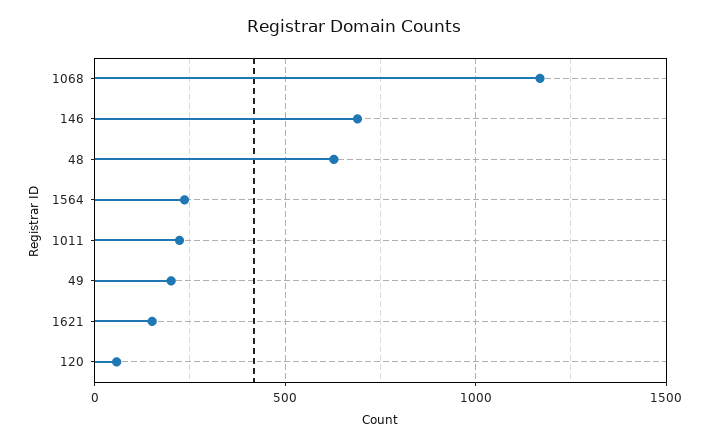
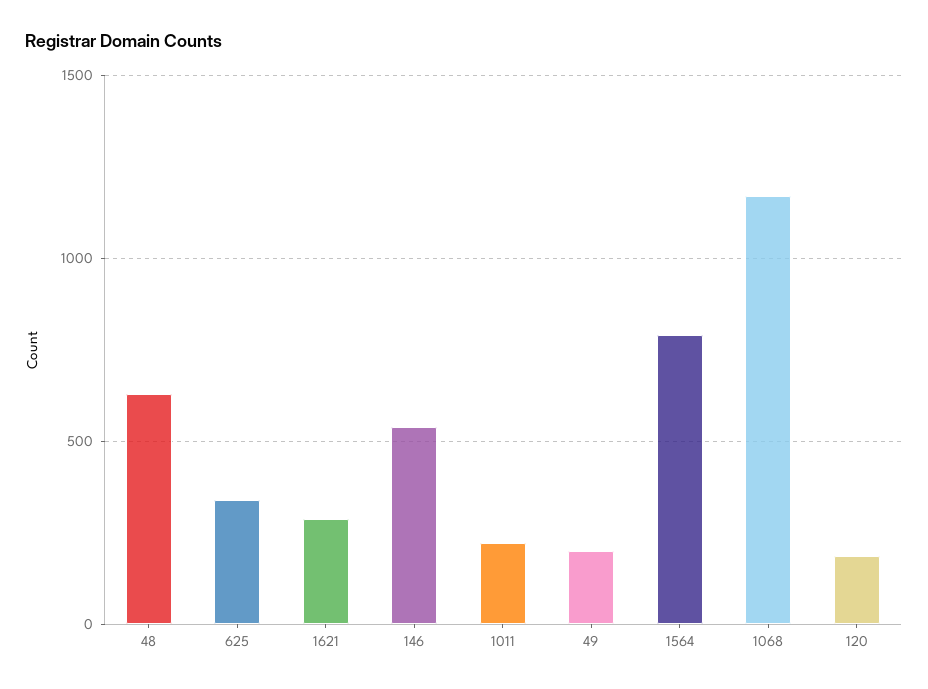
146: 700 -> 550
1564: 250 -> 800
1621: 150 -> 300
120: 50 -> 200
625: none -> 350

